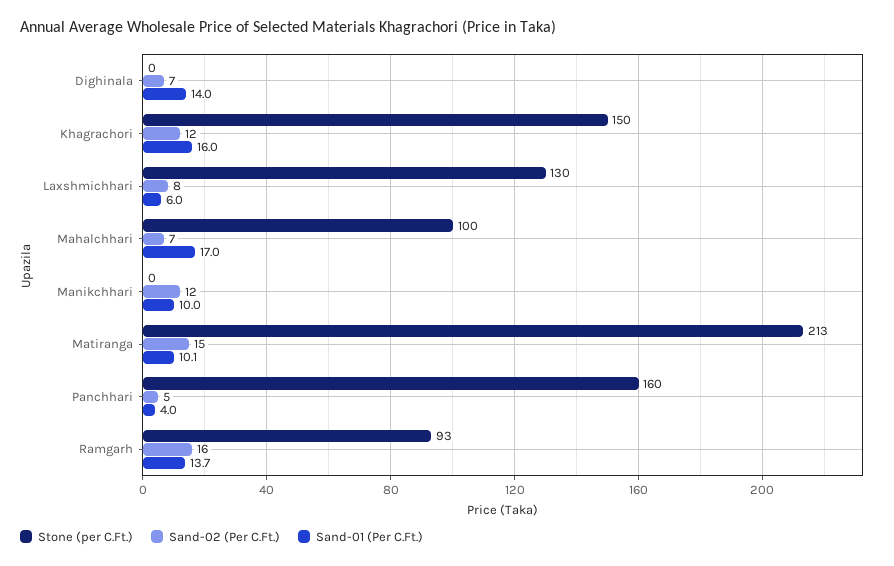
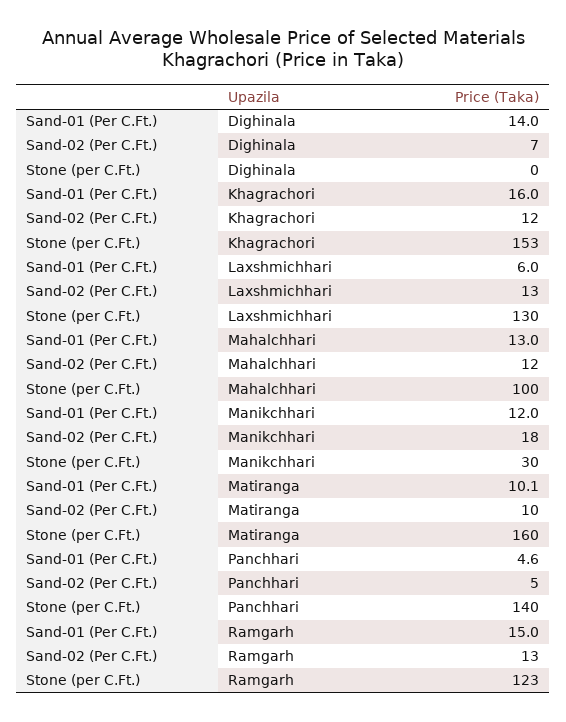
Stone (per C.Ft.), Khagrachori: 150 -> 153
Sand-02 (Per C.Ft.), Laxshmichhari: 8 -> 13
Sand-02 (Per C.Ft.), Mahalchhari: 7 -> 12
Sand-01 (Per C.Ft.), Mahalchhari: 17 -> 13
Stone (per C.Ft.), Manikchhari: 0 -> 30
Sand-02 (Per C.Ft.), Manikchhari: 12 -> 18
Sand-01 (Per C.Ft.), Manikchhari: 10 -> 12
Stone (per C.Ft.), Matiranga: 213 -> 160
Sand-02 (Per C.Ft.), Matiranga: 15 -> 10
Stone (per C.Ft.), Panchhari: 160 -> 140
Sand-01 (Per C.Ft.), Panchhari: 4 -> 4.6
Stone (per C.Ft.), Ramgarh: 93 -> 123
Sand-02 (Per C.Ft.), Ramgarh: 16 -> 13
Sand-01 (Per C.Ft.), Ramgarh: 13.7 -> 15

